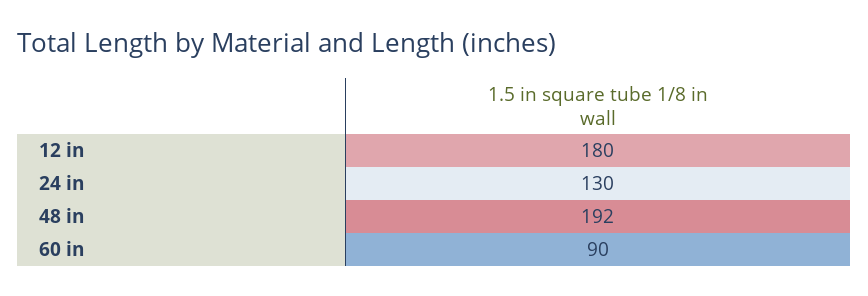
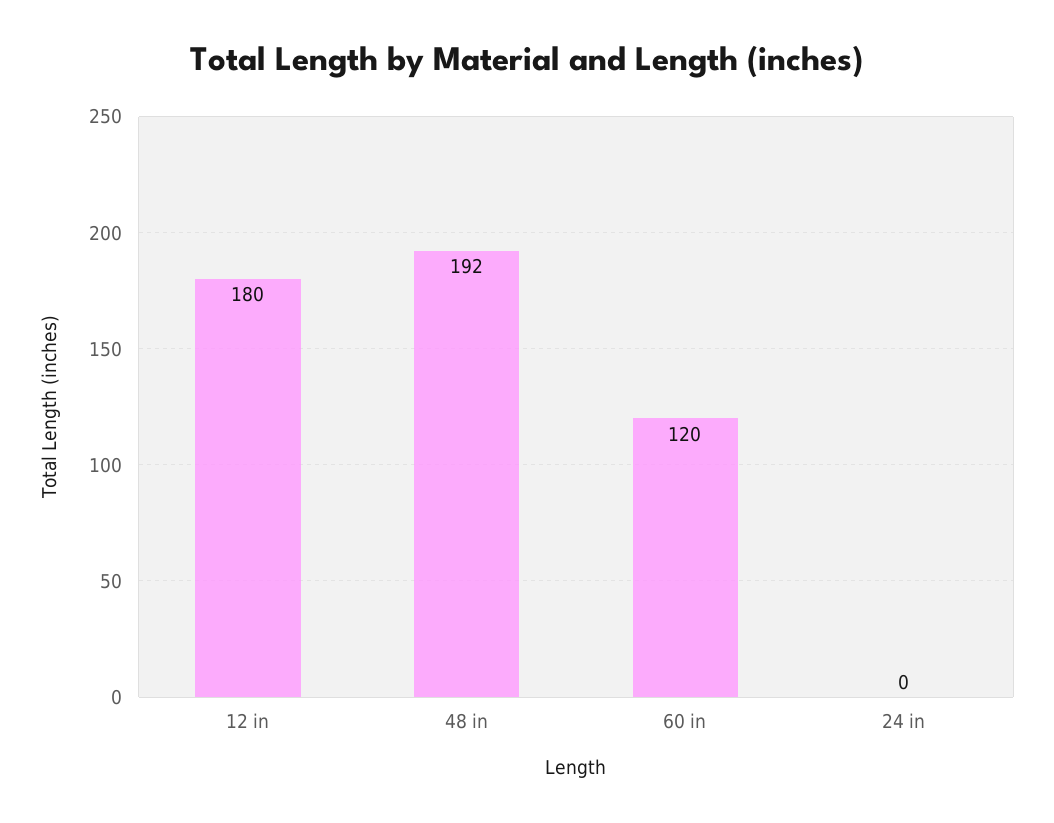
24 in: 130 -> 0
60 in: 90 -> 120

